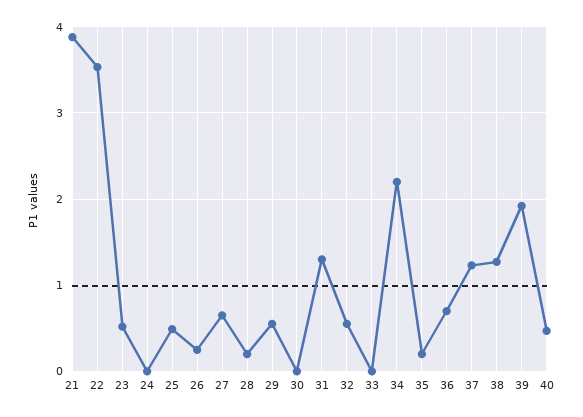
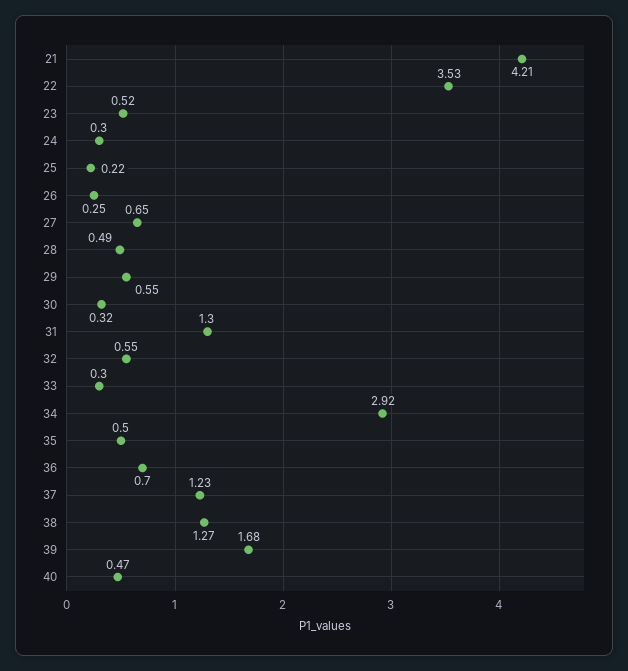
21: 3.9 -> 4.21
24: 0 -> 0.3
25: 0.5 -> 0.22
28: 0.2 -> 0.49
30: 0 -> 0.32
33: 0 -> 0.3
34: 2.2 -> 2.92
35: 0.2 -> 0.5
39: 1.9 -> 1.68

